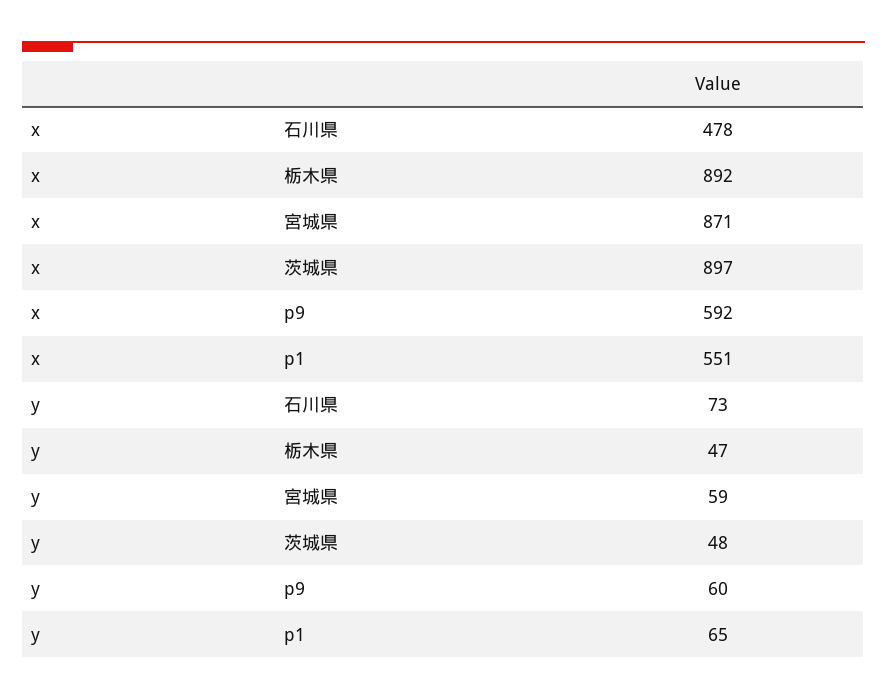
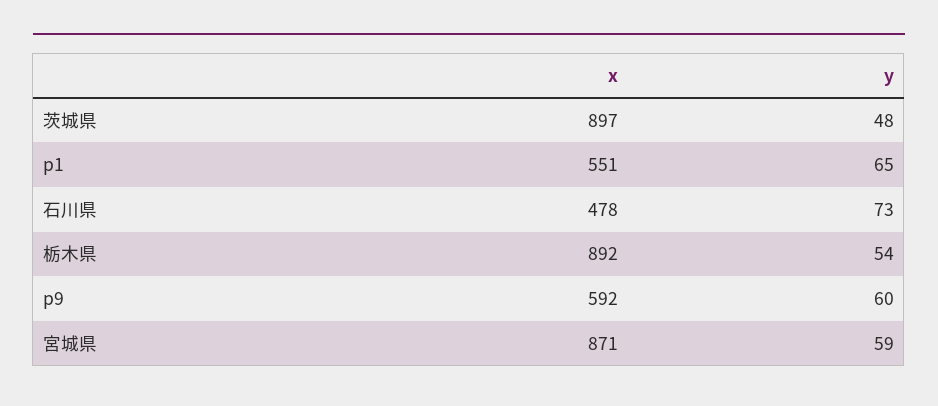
y, 栃木県: 47 -> 54

